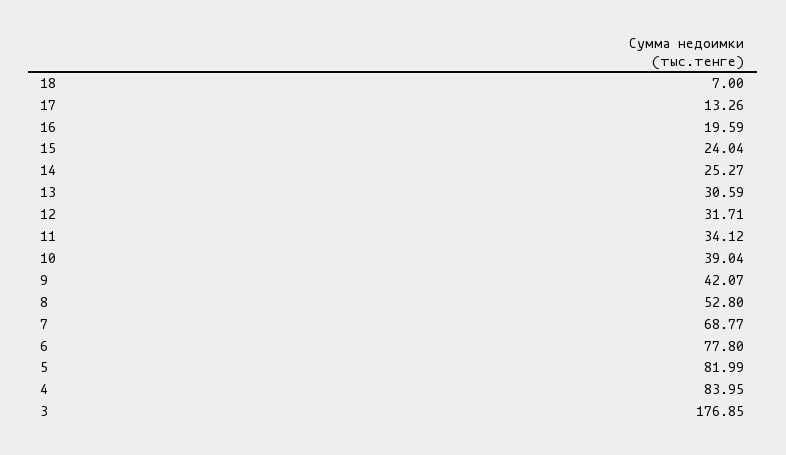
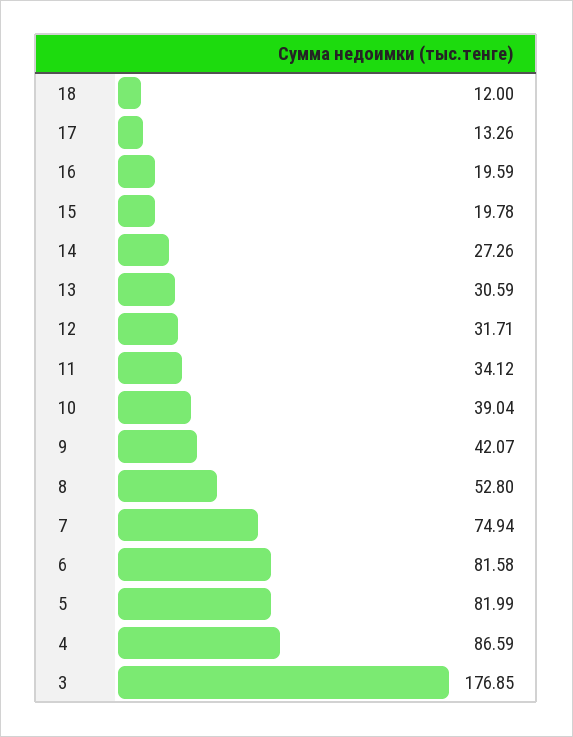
18: 7 -> 12
15: 24.04 -> 19.78
14: 25.27 -> 27.26
7: 68.77 -> 74.94
6: 77.8 -> 81.58
4: 83.95 -> 86.59

